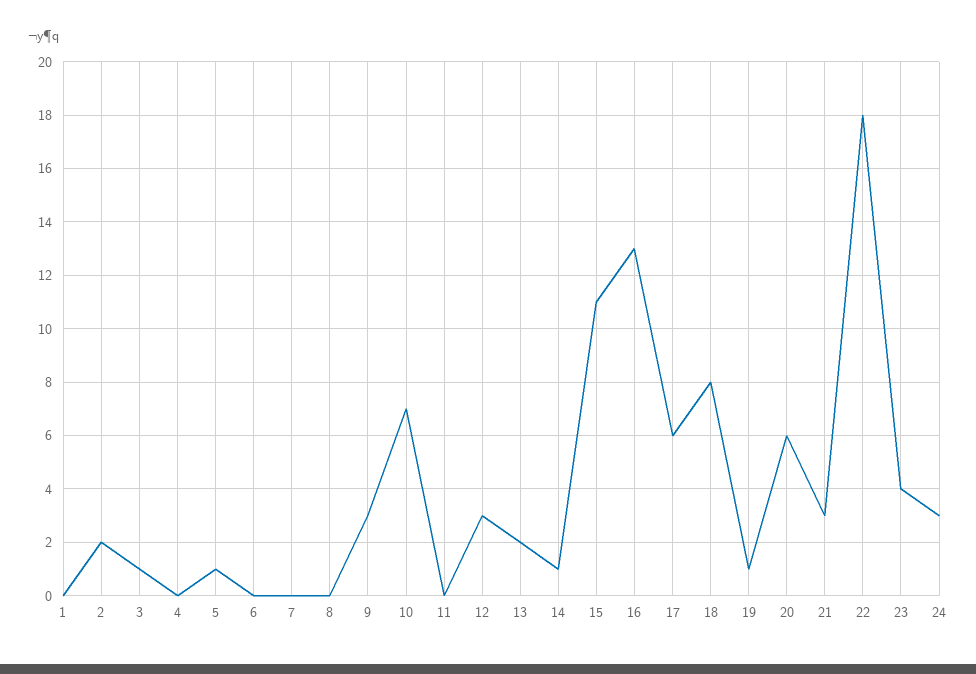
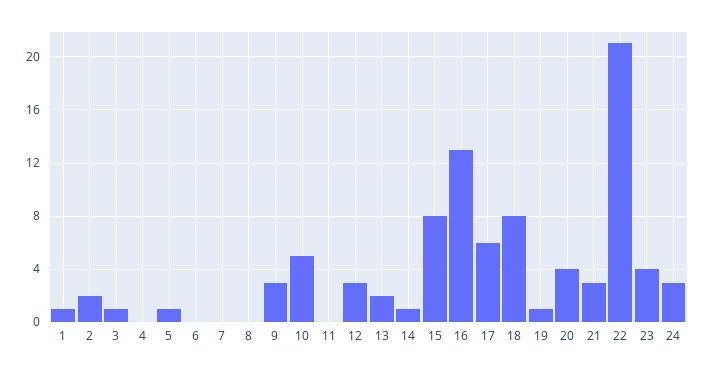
1: 0 -> 1
10: 7 -> 5
15: 11 -> 8
20: 6 -> 4
22: 18 -> 21

